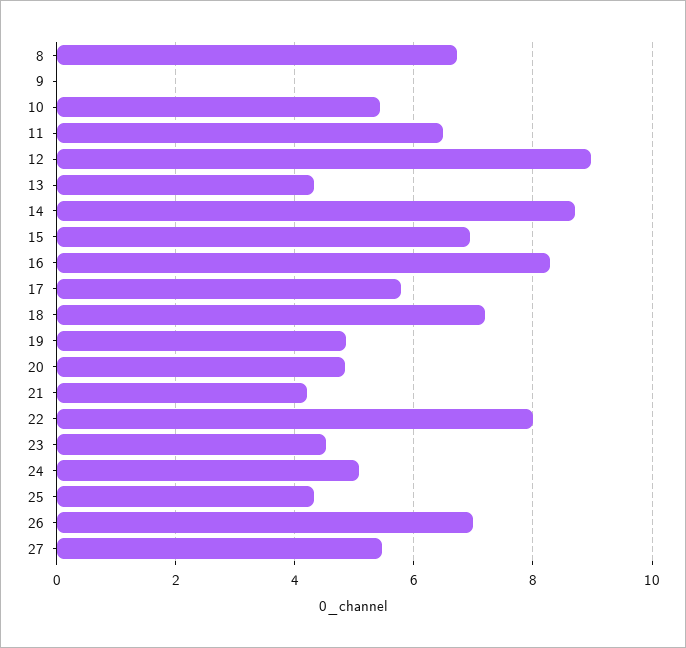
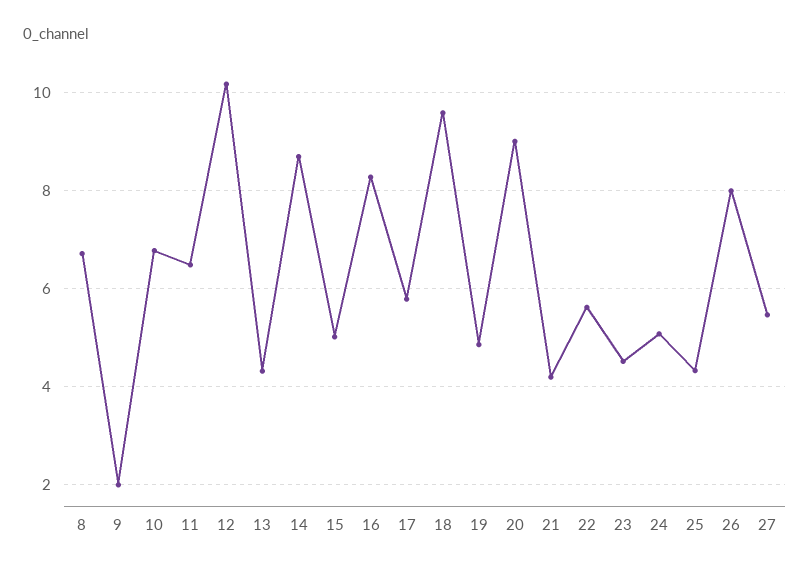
9: 0 -> 2
10: 5.4 -> 6.8
12: 9 -> 10.2
15: 7 -> 5
18: 7.2 -> 9.6
20: 4.8 -> 9
22: 8 -> 5.6
26: 7 -> 8

